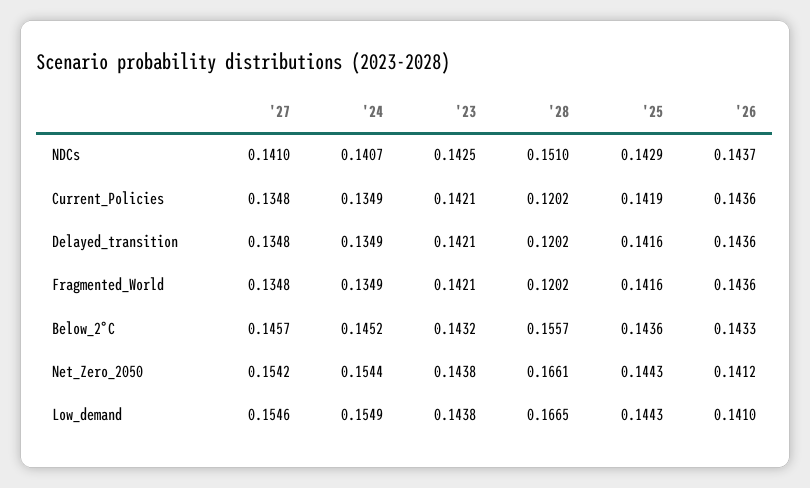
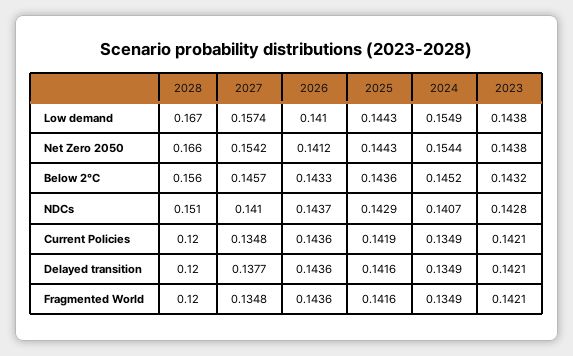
'23, NDCs: 0.1425 -> 0.1428
'27, Delayed_transition: 0.1348 -> 0.1377
'27, Low_demand: 0.1546 -> 0.1574

